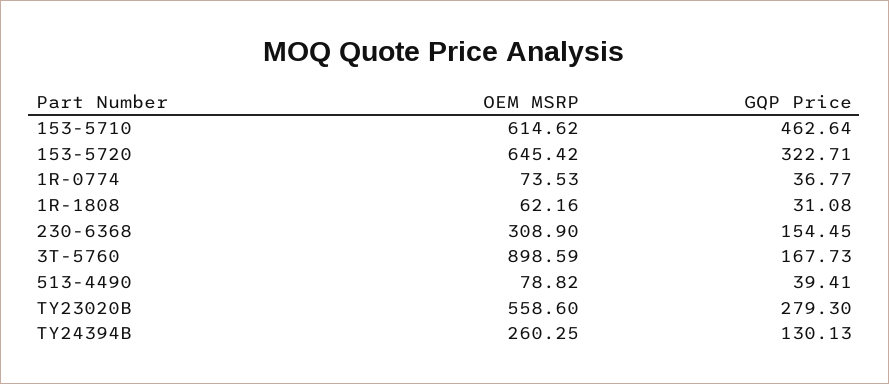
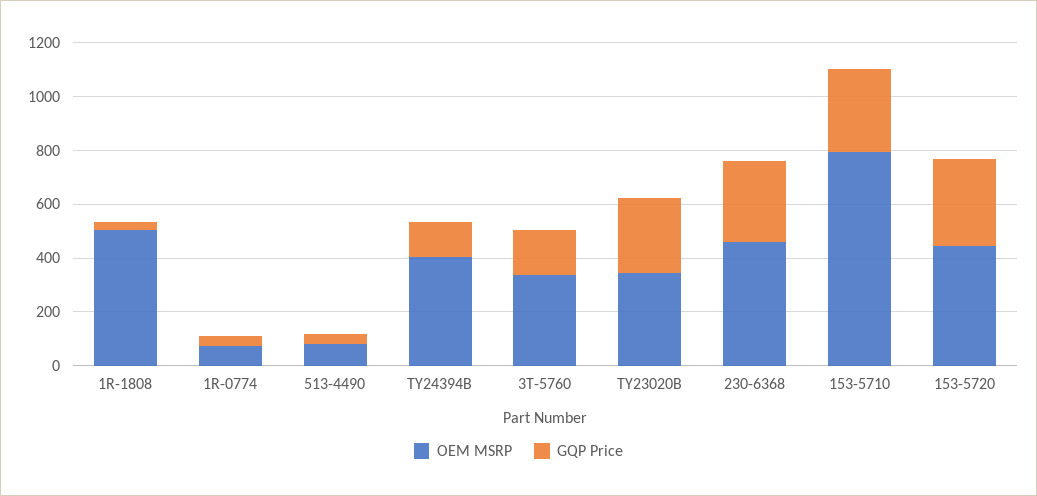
OEM MSRP, 153-5710: 614.62 -> 800
GQP Price, 153-5710: 462.64 -> 300
OEM MSRP, 153-5720: 645.42 -> 450
OEM MSRP, 1R-1808: 62.16 -> 500
OEM MSRP, 230-6368: 308.9 -> 450
GQP Price, 230-6368: 154.45 -> 300
OEM MSRP, 3T-5760: 898.59 -> 350
OEM MSRP, TY23020B: 558.6 -> 350
OEM MSRP, TY24394B: 260.25 -> 400

